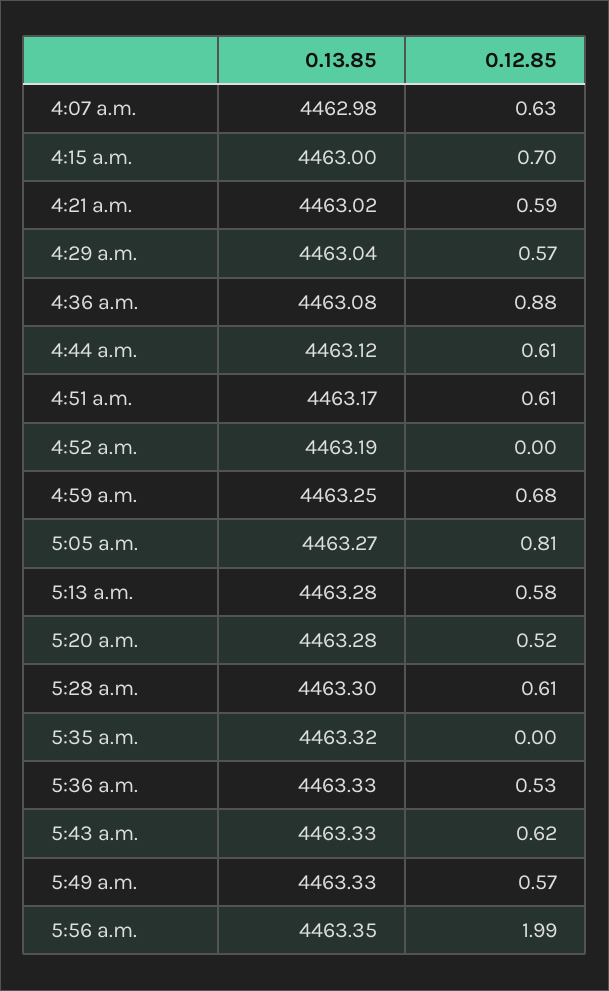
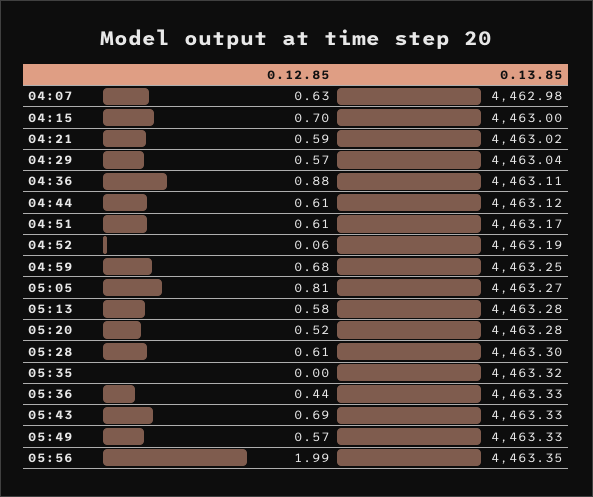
0.13.85, 4:36 a.m.: 4463.08 -> 4463.11
0.12.85, 4:52 a.m.: 0 -> 0.06
0.12.85, 5:36 a.m.: 0.53 -> 0.44
0.12.85, 5:43 a.m.: 0.62 -> 0.69

